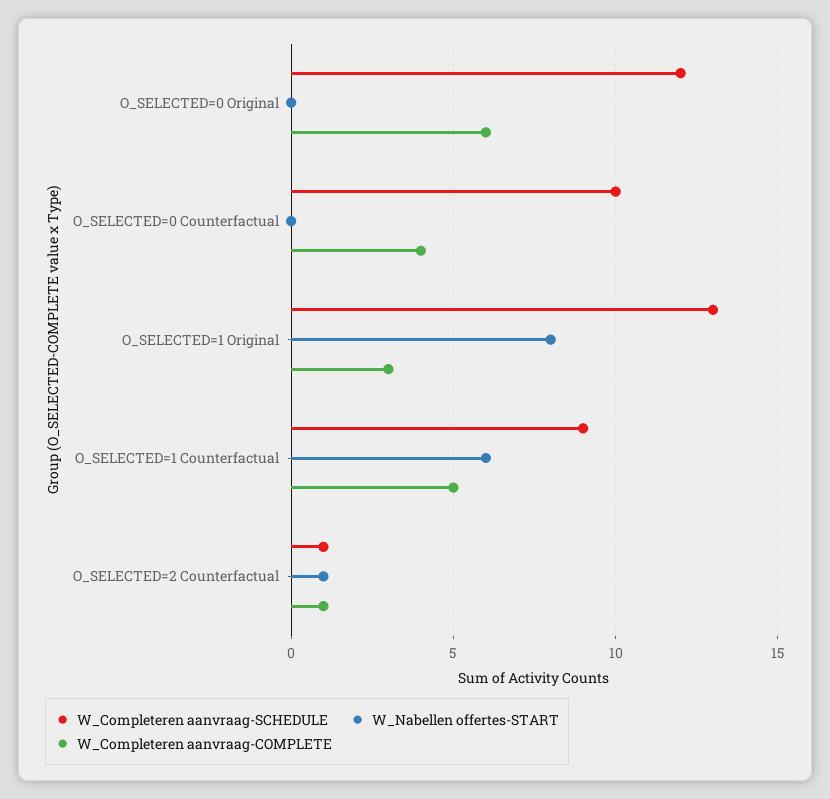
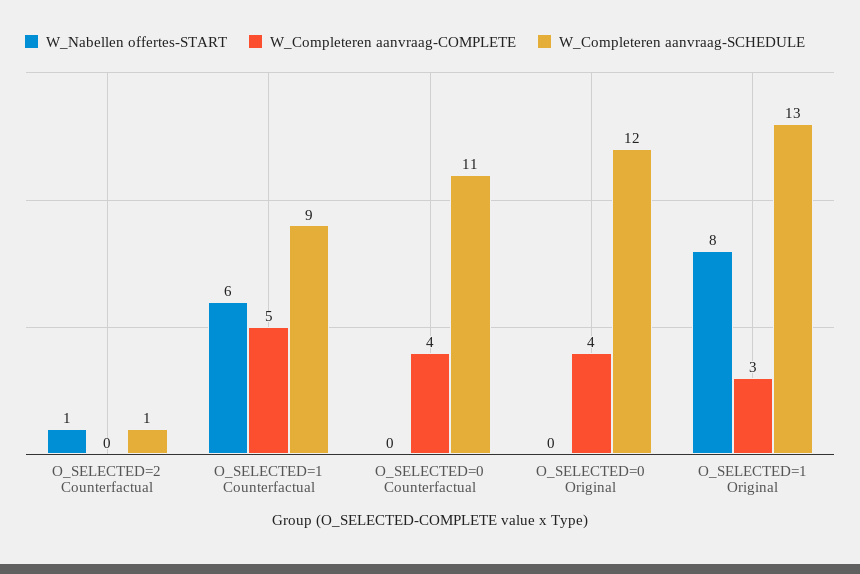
W_Completeren aanvraag-COMPLETE, O_SELECTED=0 Original: 6 -> 4
W_Completeren aanvraag-SCHEDULE, O_SELECTED=0 Counterfactual: 10 -> 11
W_Completeren aanvraag-COMPLETE, O_SELECTED=2 Counterfactual: 1 -> 0

